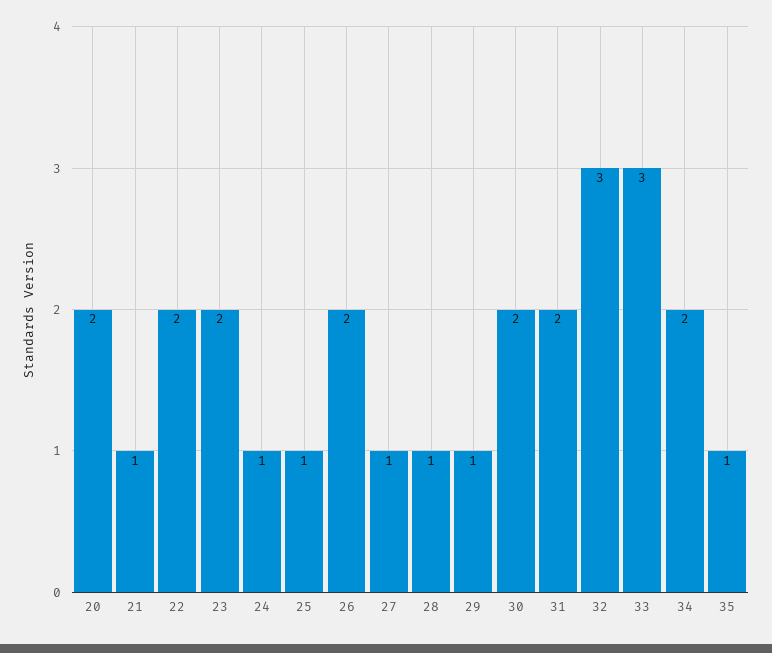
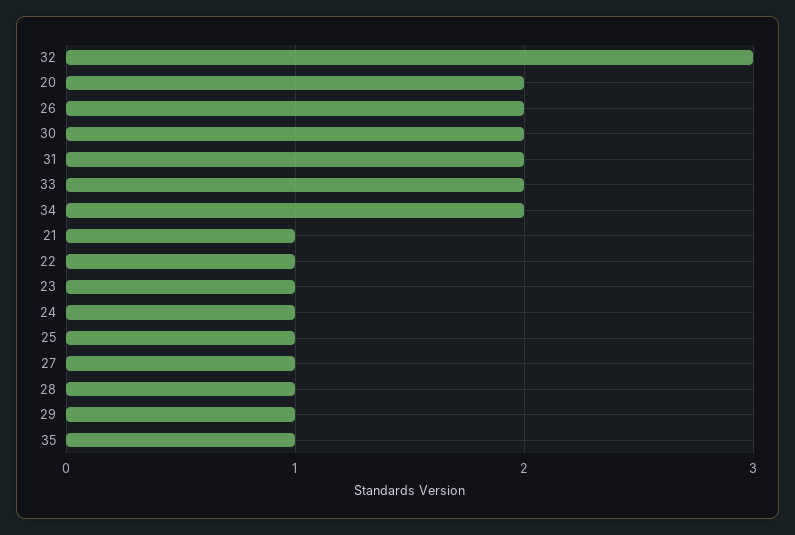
22: 2 -> 1
23: 2 -> 1
33: 3 -> 2

